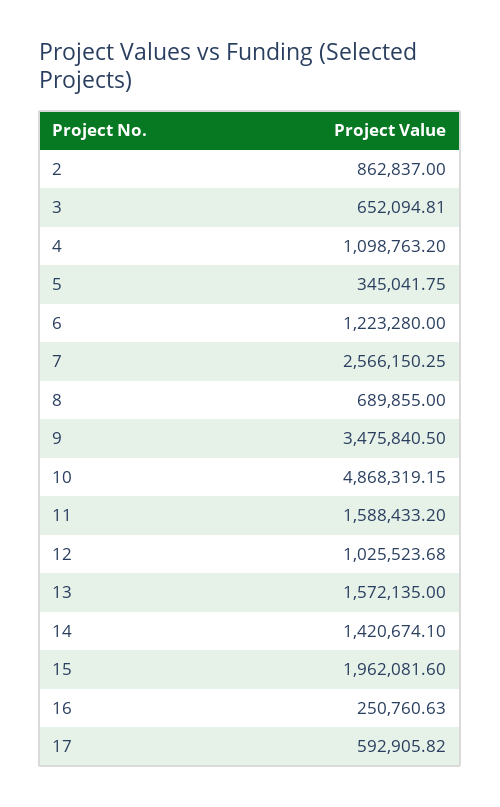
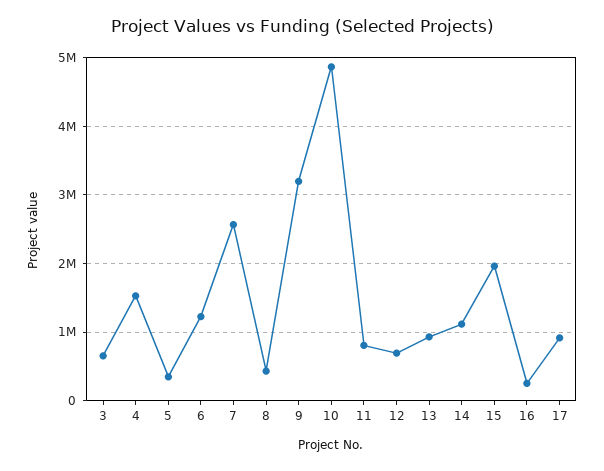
2: 862837 -> none
4: 1098763.2 -> 1500000
8: 689855 -> 400000
9: 3475840.5 -> 3200000
11: 1588433.2 -> 800000
12: 1025523.68 -> 700000
13: 1572135 -> 900000
14: 1420674.1 -> 1100000
17: 592905.82 -> 900000

